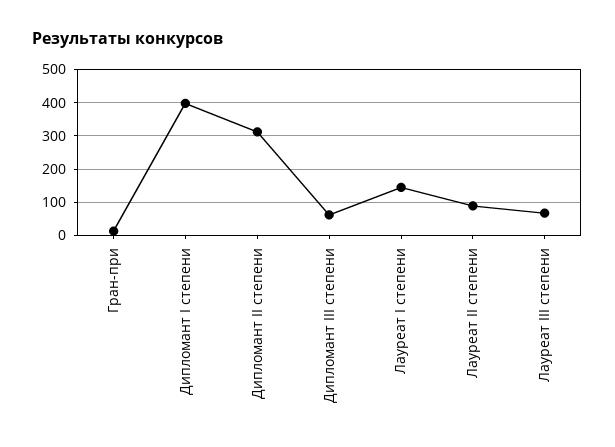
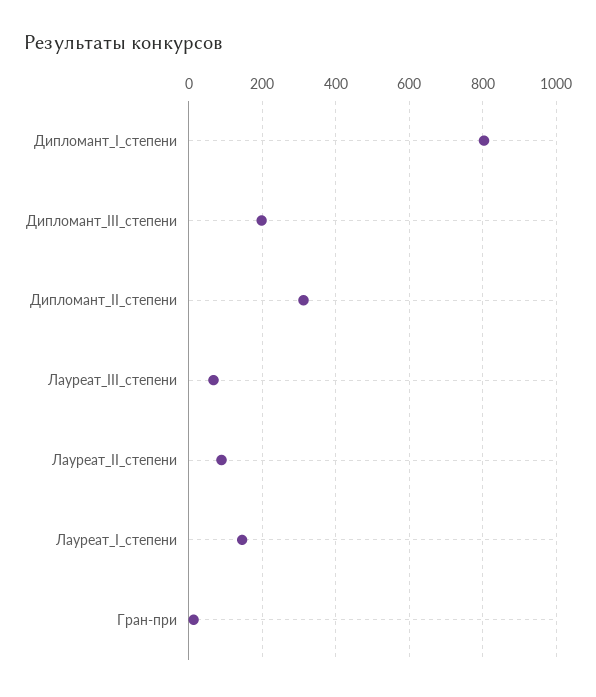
Дипломант I степени: 400 -> 800
Дипломант III степени: 60 -> 200

